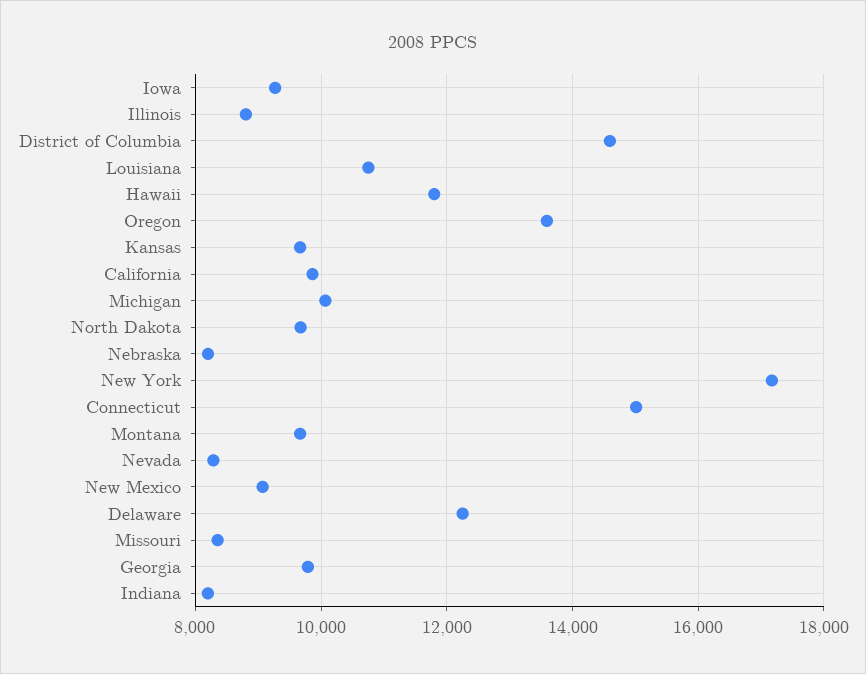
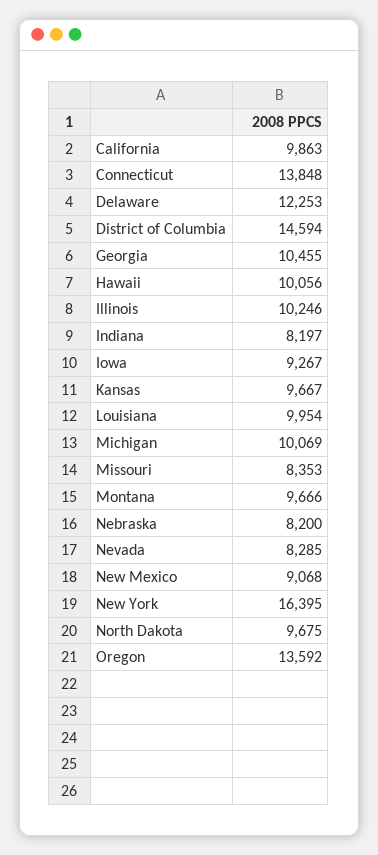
Illinois: 8800 -> 10246
Louisiana: 10800 -> 9954
Hawaii: 11800 -> 10056
New York: 17200 -> 16395
Connecticut: 15000 -> 13848
Georgia: 9800 -> 10455

